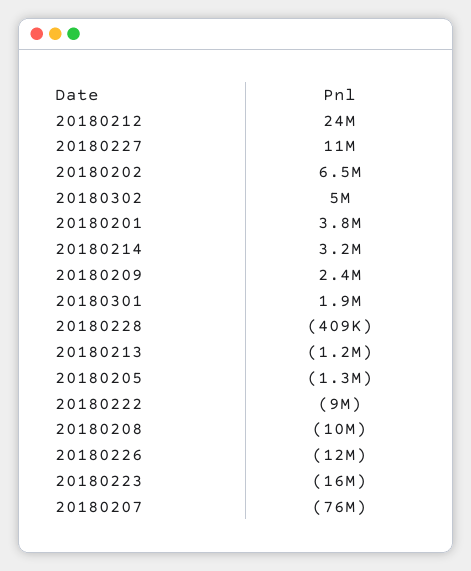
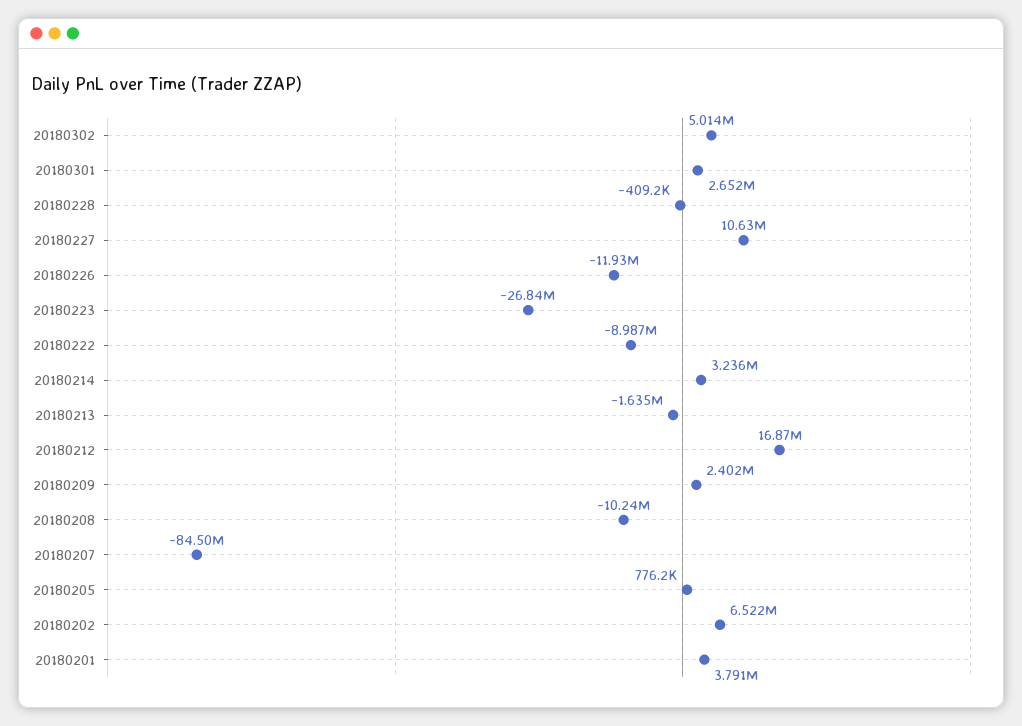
20180212: 24000000 -> 16870000
20180301: 1900000 -> 2652000
20180213: -1200000 -> -1635000
20180205: -1300000 -> 776200
20180223: -16000000 -> -26840000
20180207: -76000000 -> -84500000

